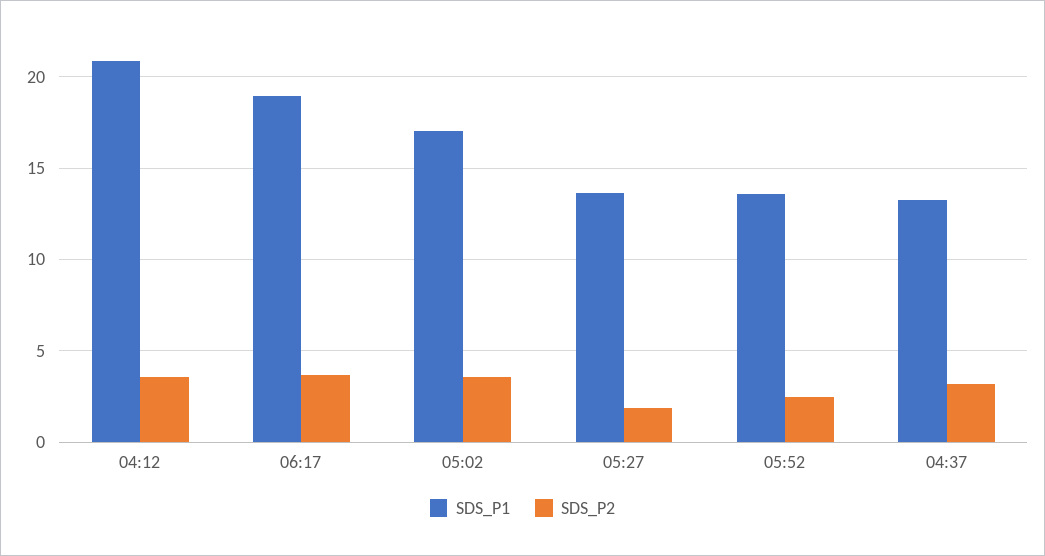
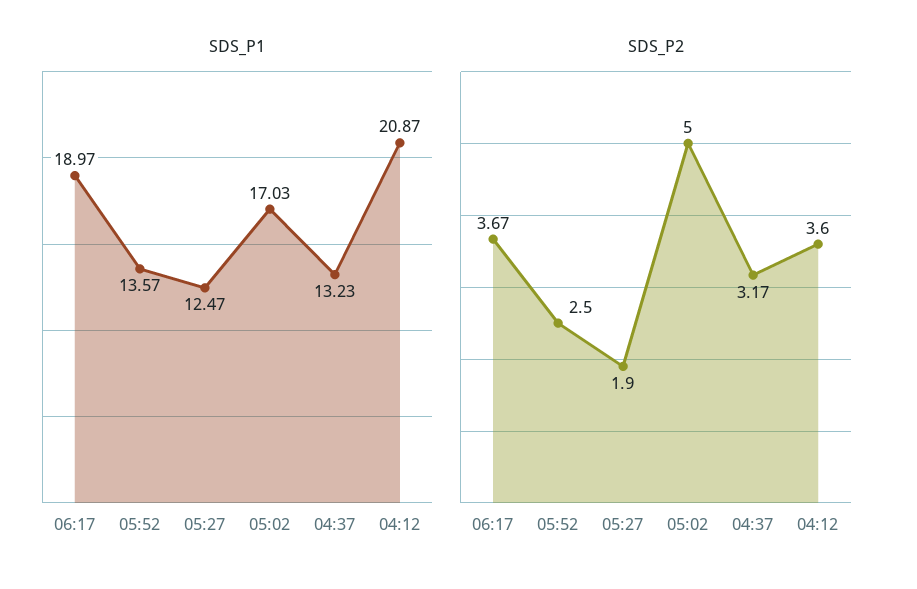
SDS_P2, 05:02: 3.5 -> 5
SDS_P1, 05:27: 13.5 -> 12.47

